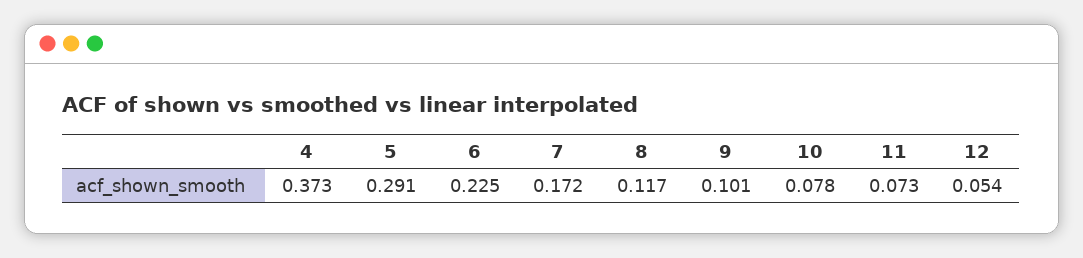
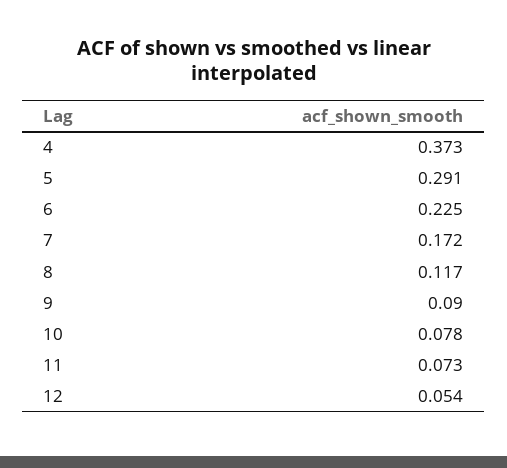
9: 0.101 -> 0.09

